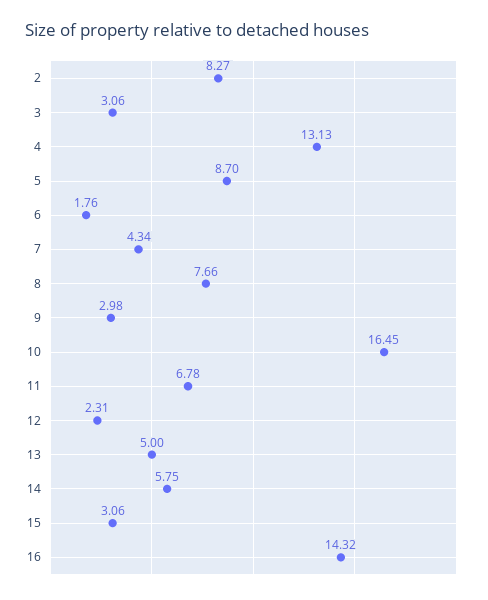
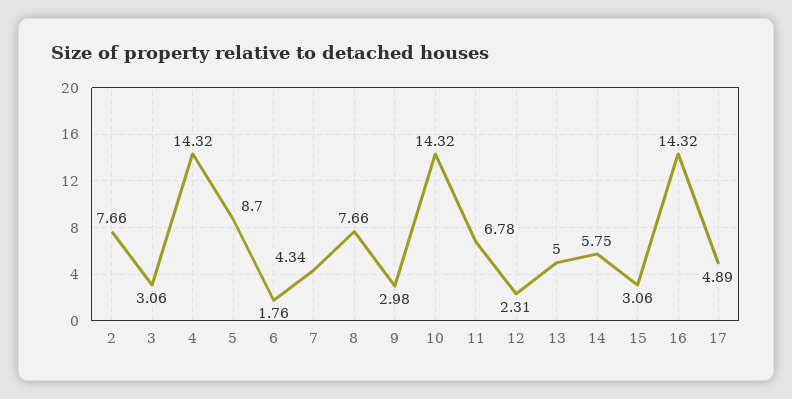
2: 8.27 -> 7.66
4: 13.13 -> 14.32
10: 16.45 -> 14.32
17: none -> 4.89

